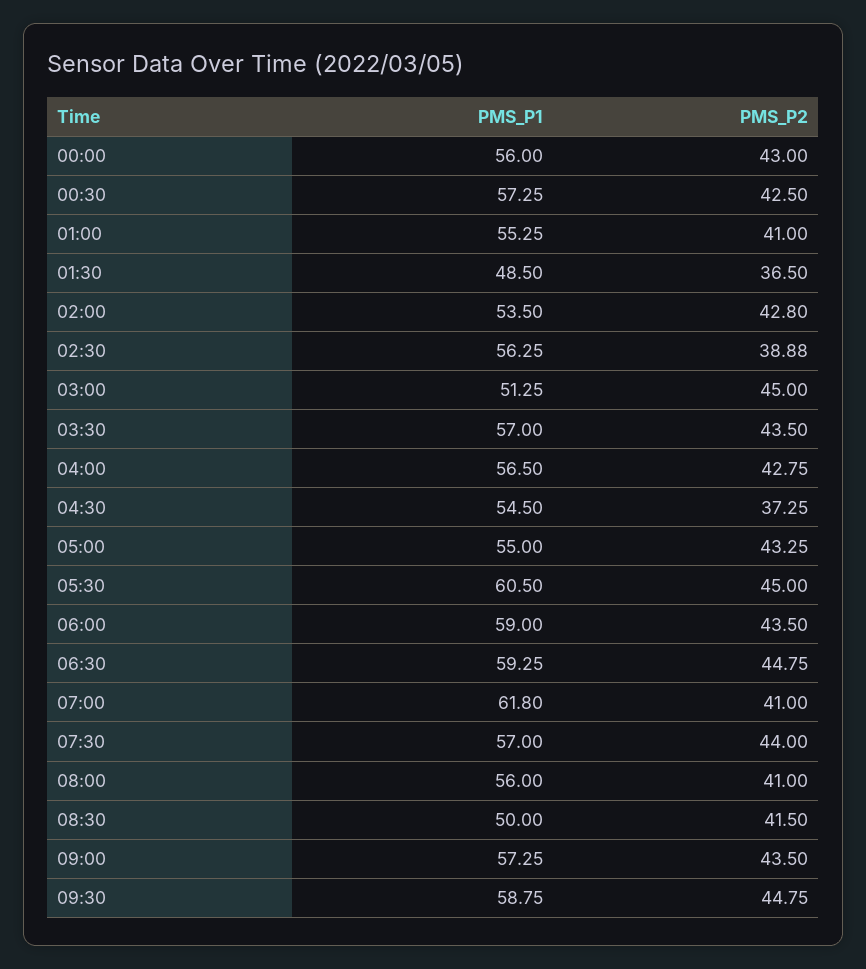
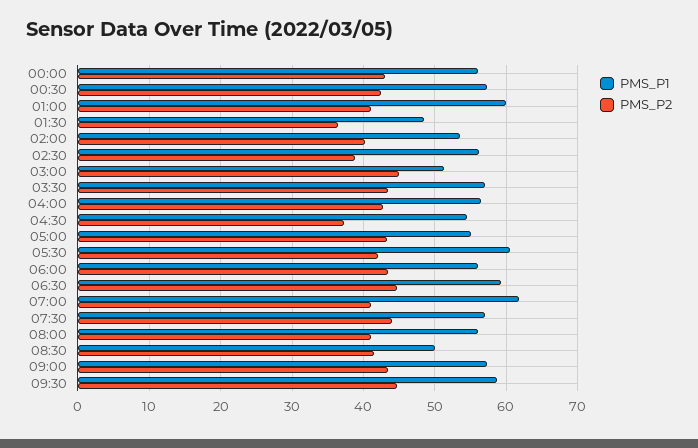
PMS_P1, 01:00: 55.25 -> 60
PMS_P2, 02:00: 42.8 -> 40
PMS_P2, 05:30: 45 -> 42
PMS_P1, 06:00: 59 -> 56

